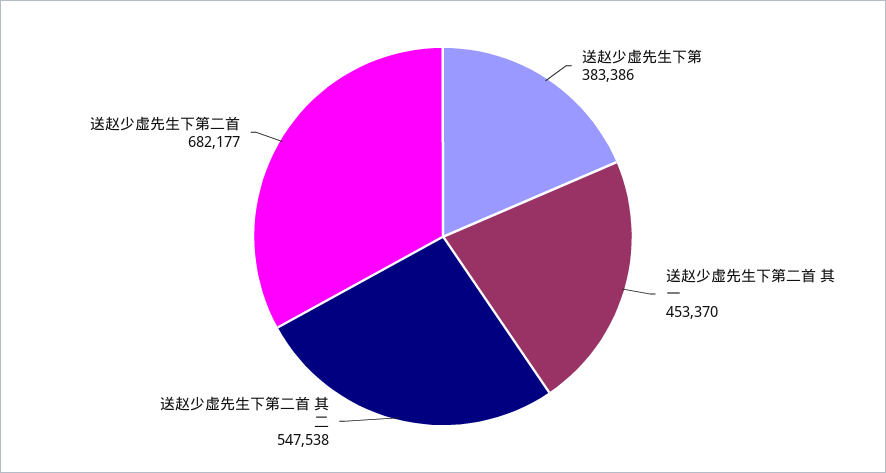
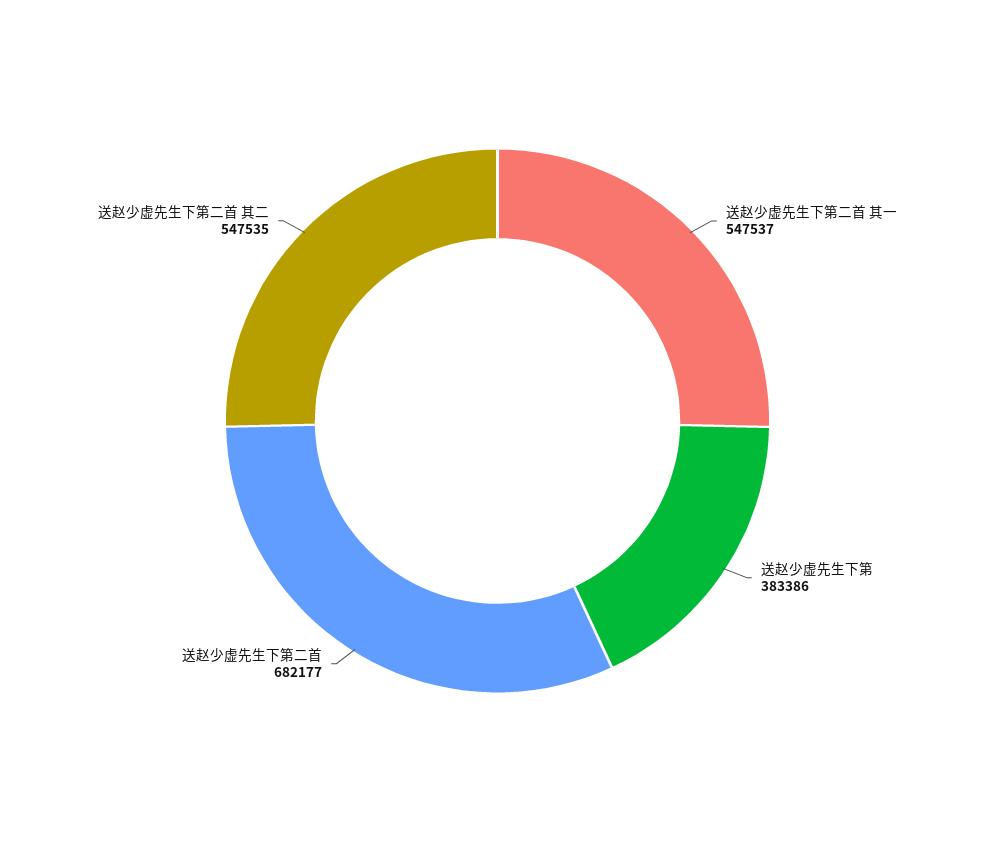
送赵少虚先生下第二首 其一: 453370 -> 547537
送赵少虚先生下第二首 其二: 547538 -> 547535

